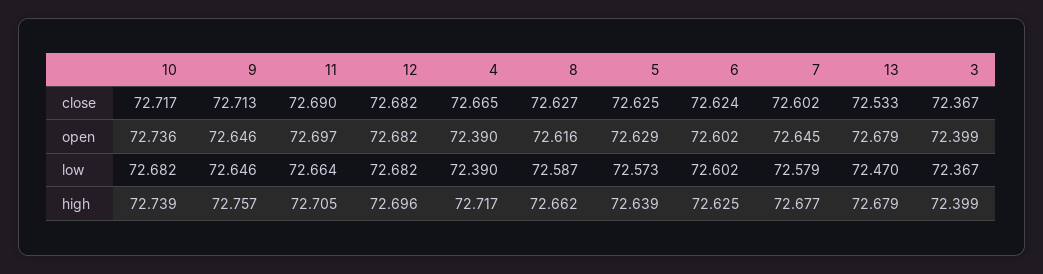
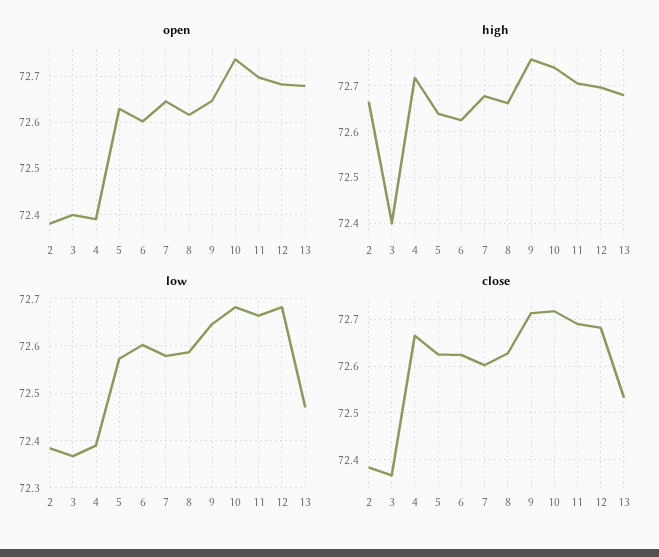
open, 2: none -> 72.38
high, 2: none -> 72.66
low, 2: none -> 72.38
close, 2: none -> 72.38

